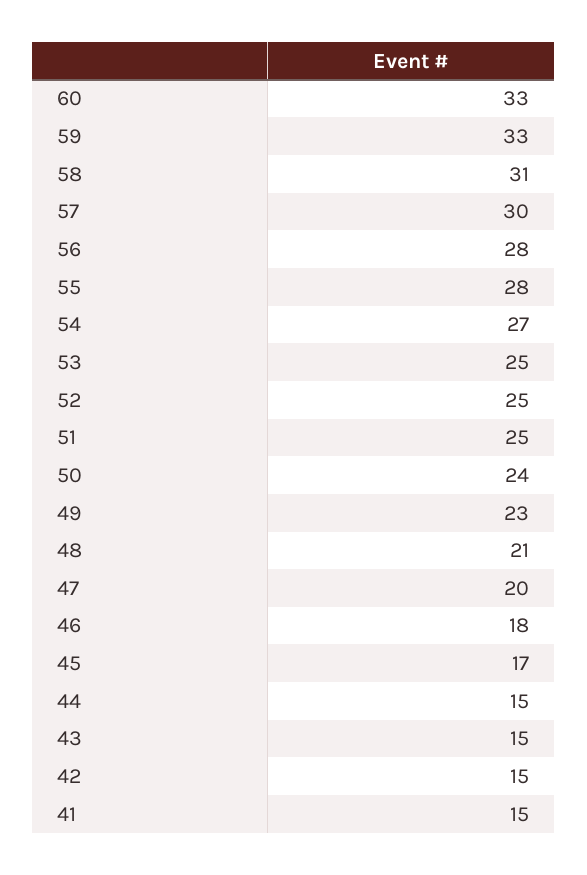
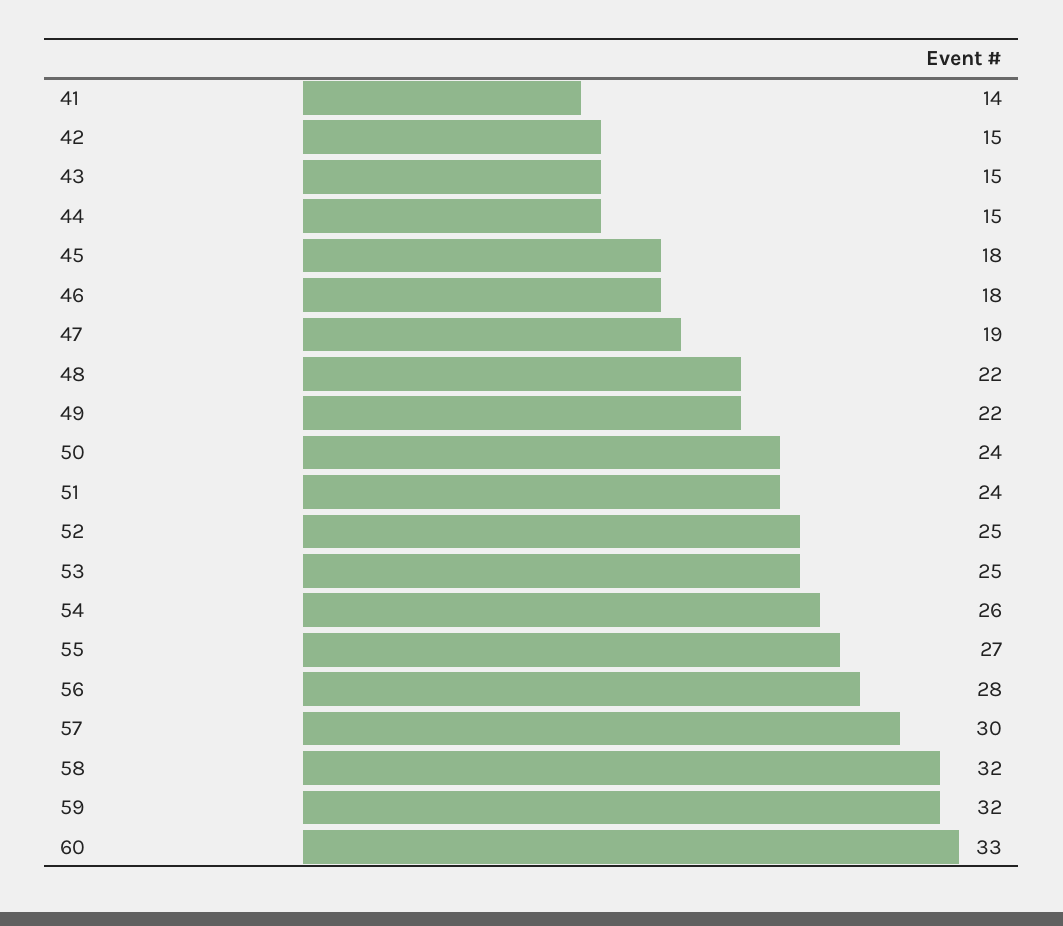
59: 33 -> 32
58: 31 -> 32
55: 28 -> 27
54: 27 -> 26
51: 25 -> 24
49: 23 -> 22
48: 21 -> 22
47: 20 -> 19
45: 17 -> 18
41: 15 -> 14

